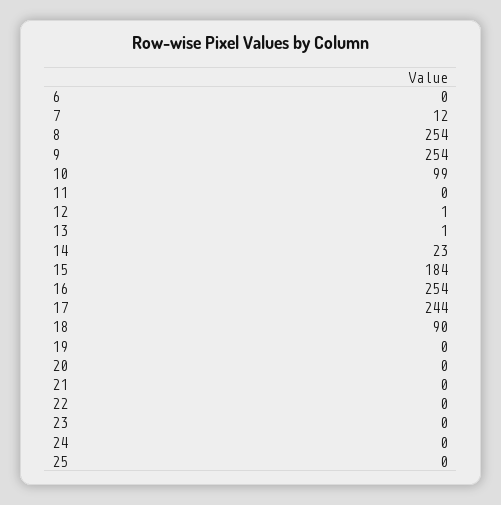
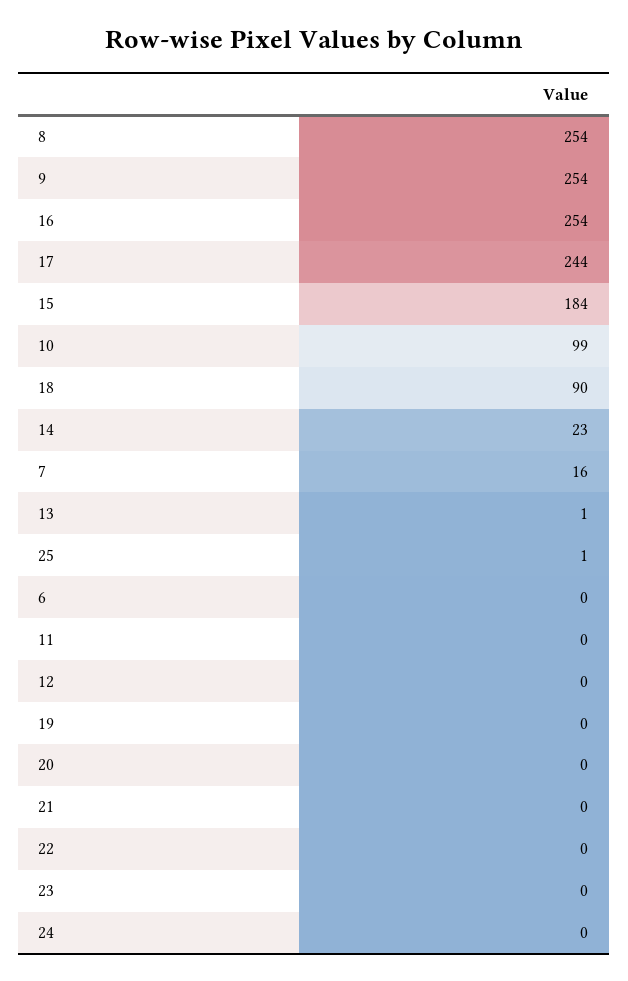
7: 12 -> 16
12: 1 -> 0
25: 0 -> 1

